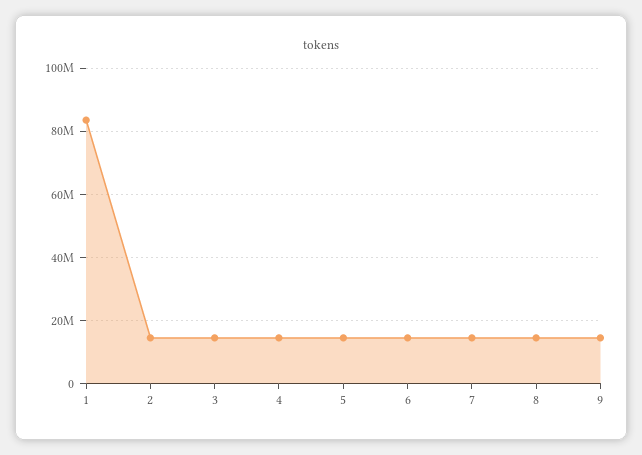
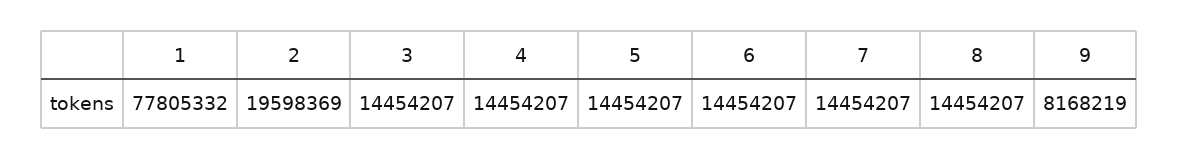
1: 84000000 -> 77805332
2: 14000000 -> 19598369
9: 14000000 -> 8168219

